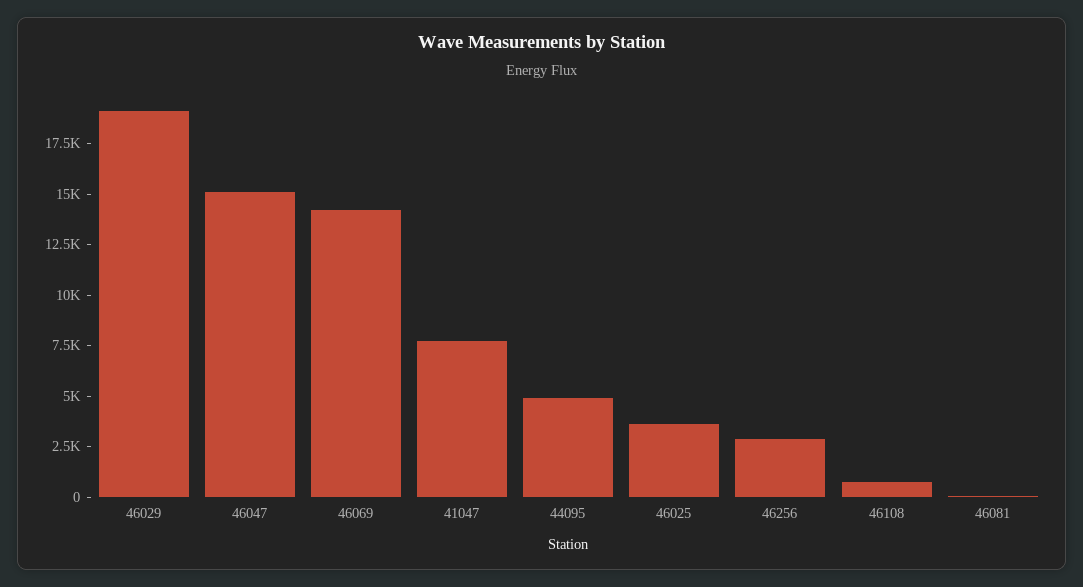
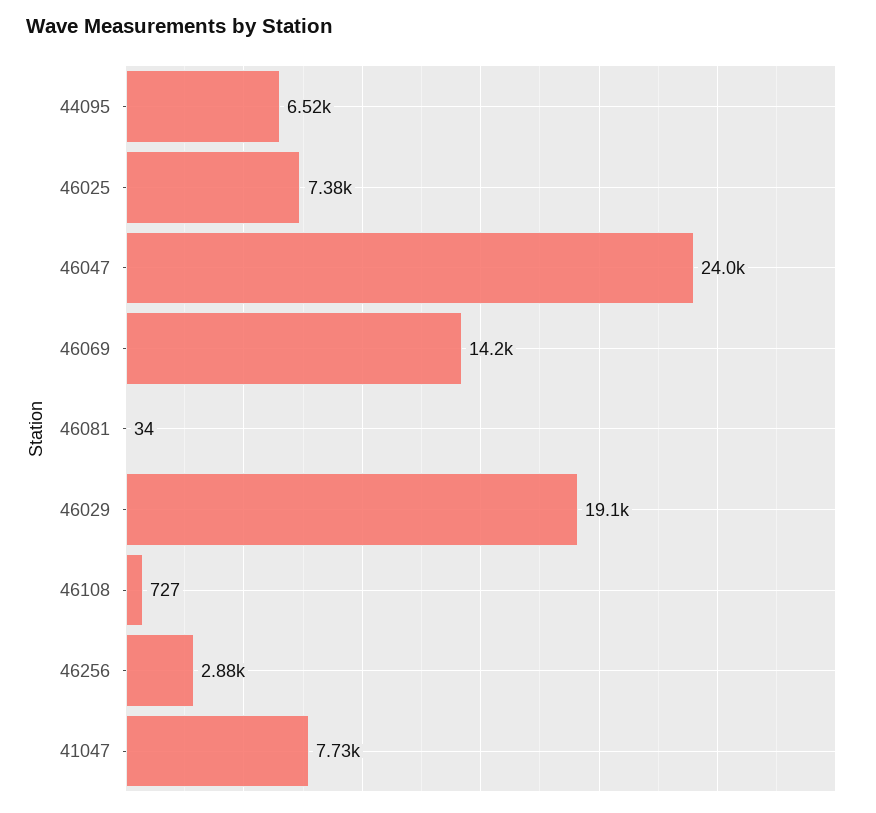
46047: 15000 -> 24000
44095: 5000 -> 6520
46025: 3500 -> 7380

